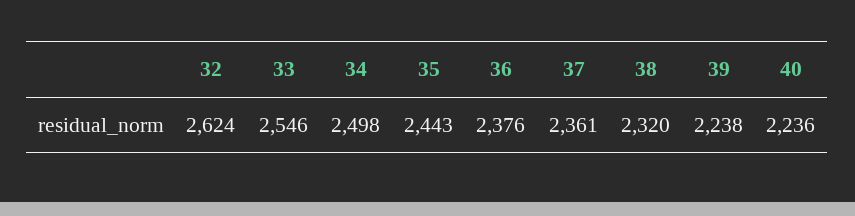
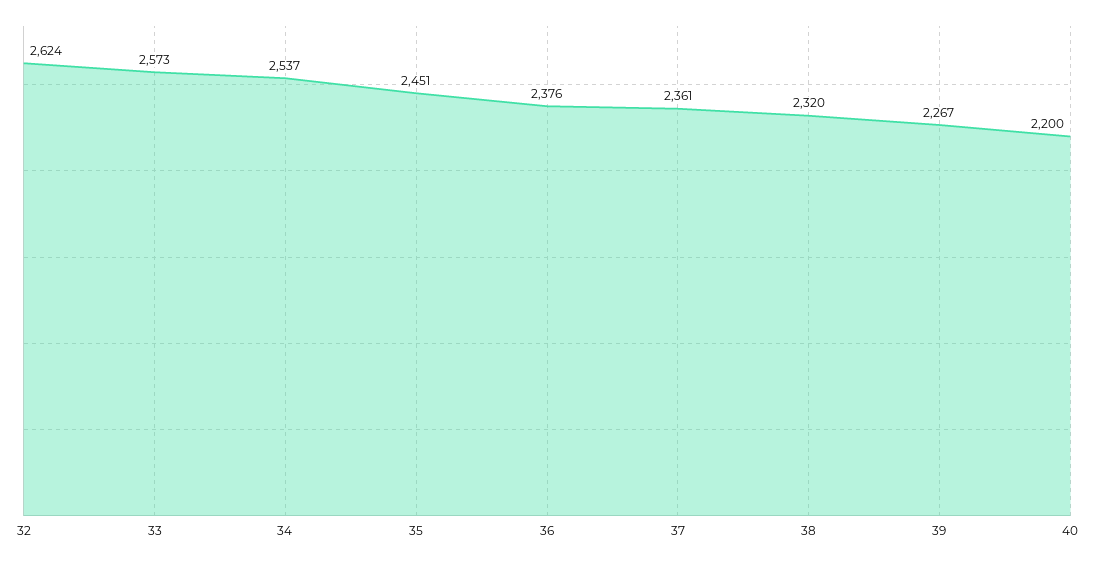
33: 2546 -> 2573
34: 2498 -> 2537
35: 2443 -> 2451
39: 2238 -> 2267
40: 2236 -> 2200

